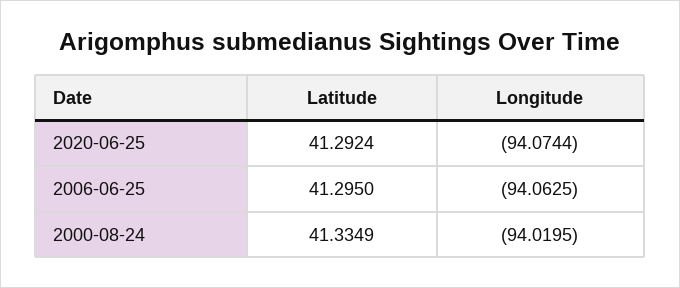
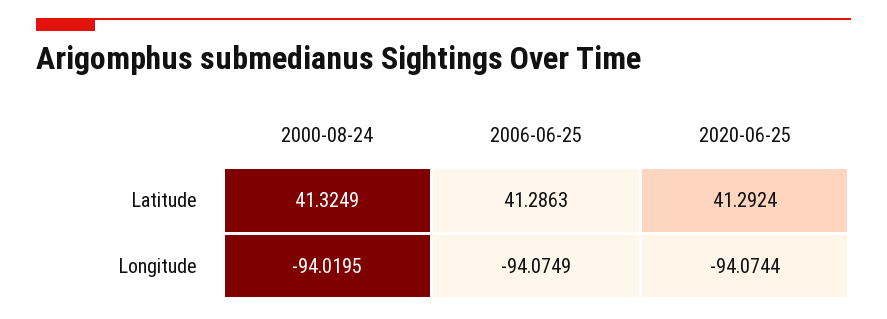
Latitude, 2006-06-25: 41.295 -> 41.2863
Longitude, 2006-06-25: -94.0625 -> -94.0749
Latitude, 2000-08-24: 41.3349 -> 41.3249

